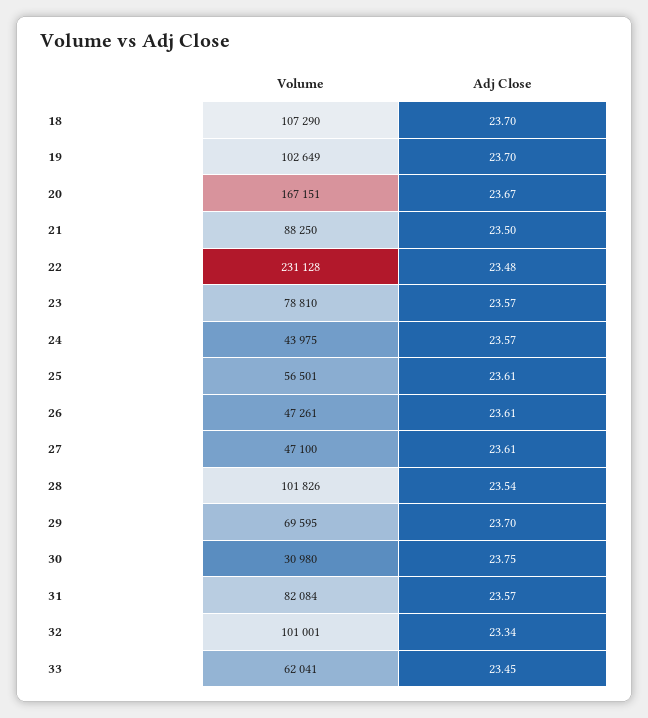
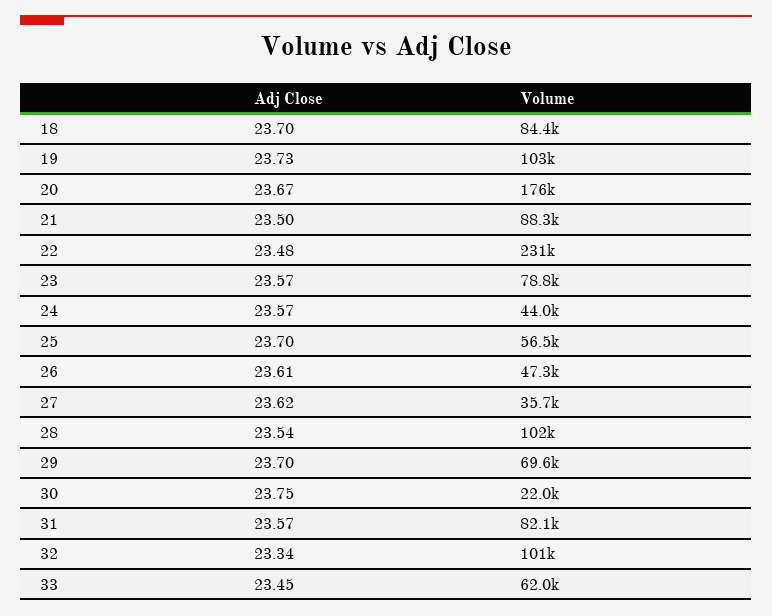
Volume, 18: 107290 -> 84400
Adj Close, 19: 23.7 -> 23.73
Volume, 20: 167151 -> 176000
Adj Close, 25: 23.61 -> 23.7
Volume, 27: 47100 -> 35700
Adj Close, 27: 23.61 -> 23.62
Volume, 30: 30980 -> 22000

